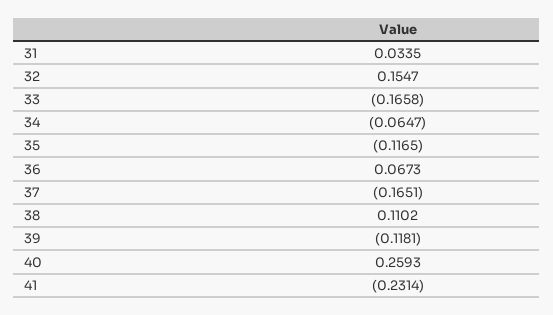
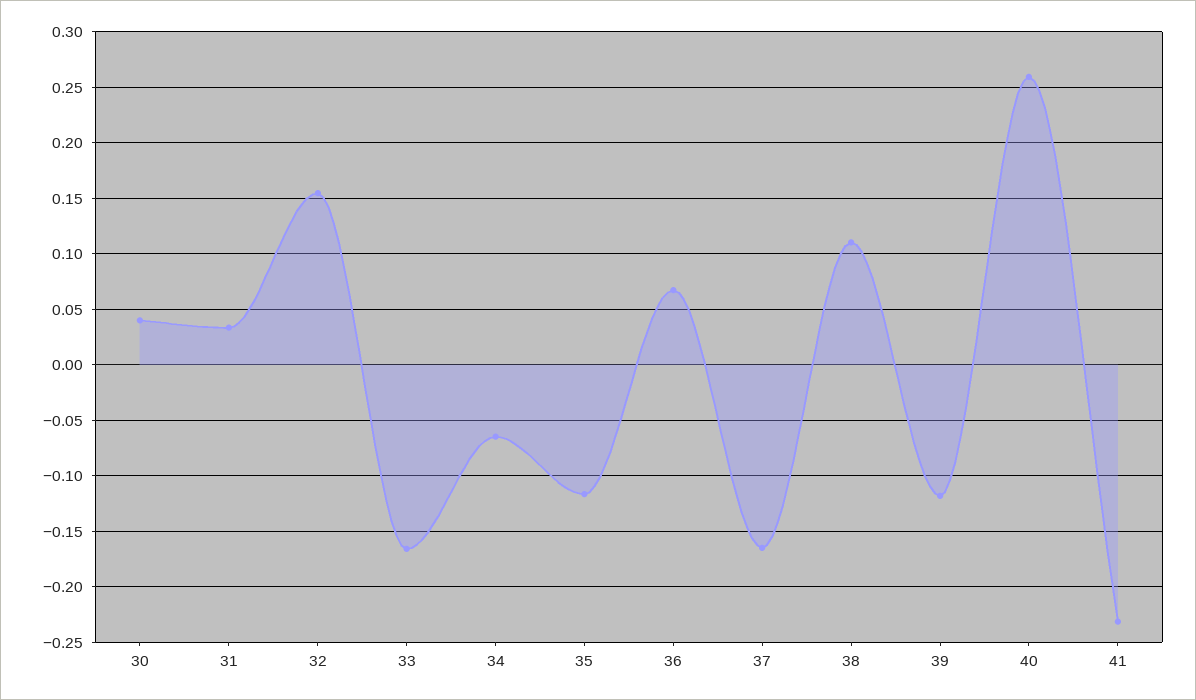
30: none -> 0.04

